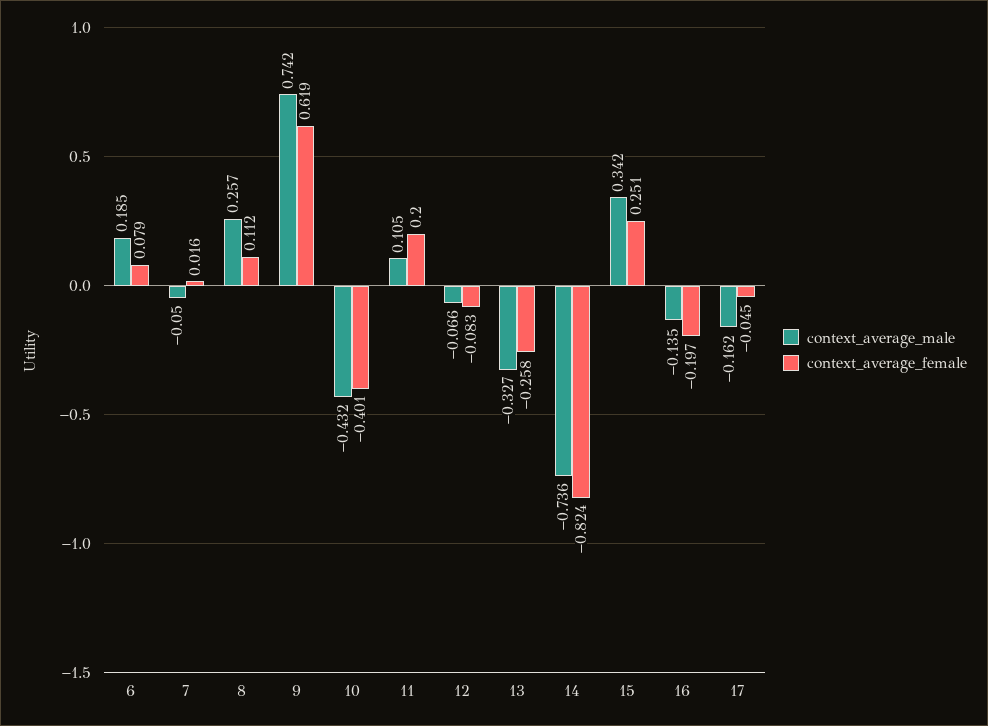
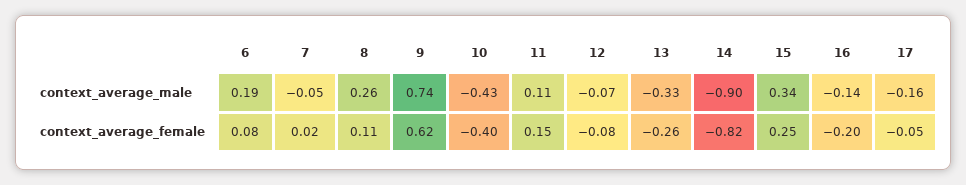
context_average_female, 11: 0.2 -> 0.15
context_average_male, 14: -0.736 -> -0.9

